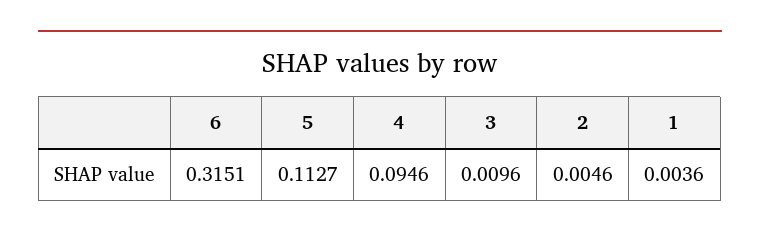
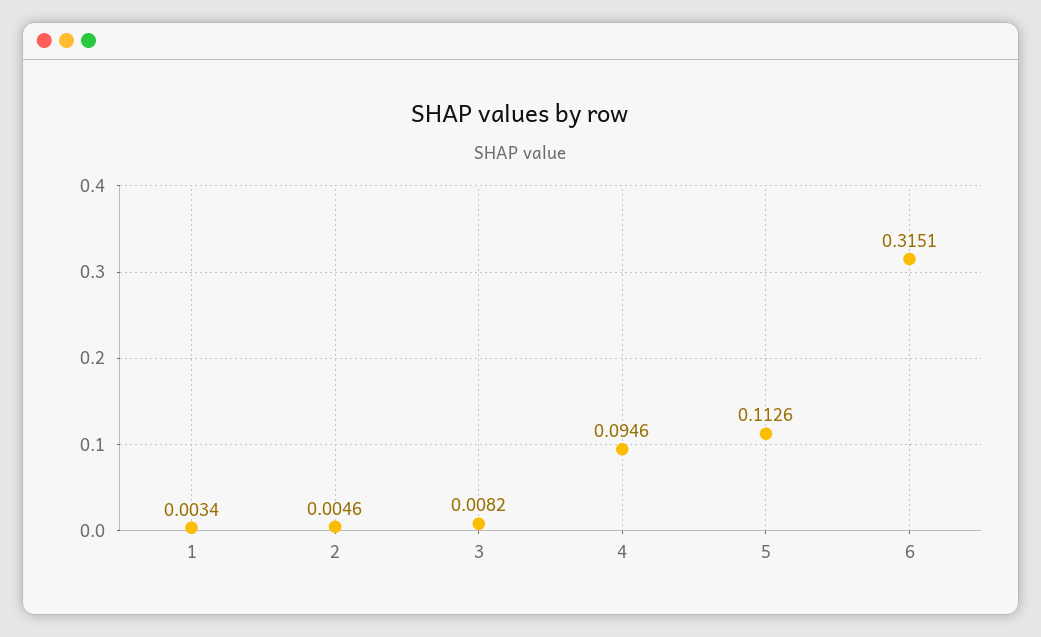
5: 0.1127 -> 0.1126
3: 0.0096 -> 0.0082
1: 0.0036 -> 0.0034

